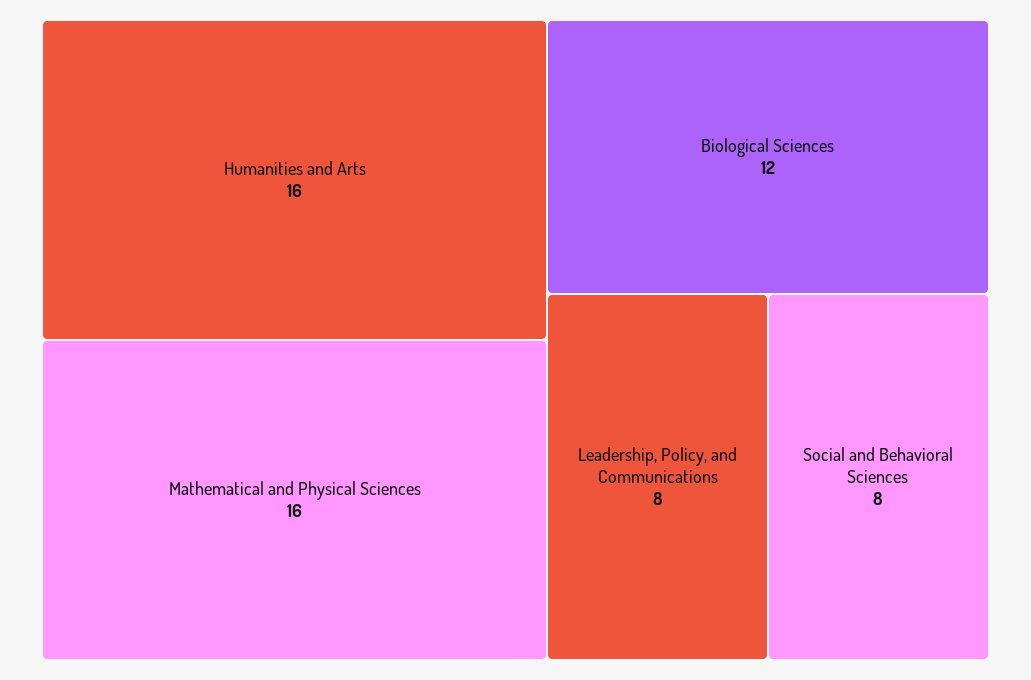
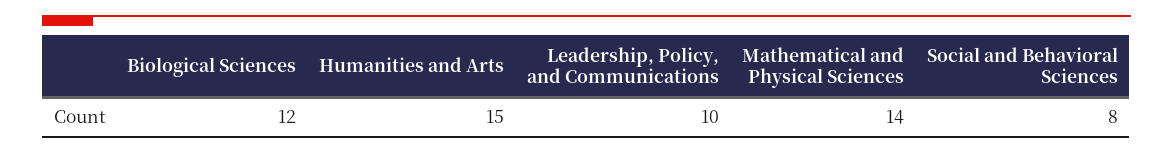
Humanities and Arts: 16 -> 15
Mathematical and Physical Sciences: 16 -> 14
Leadership, Policy, and Communications: 8 -> 10

